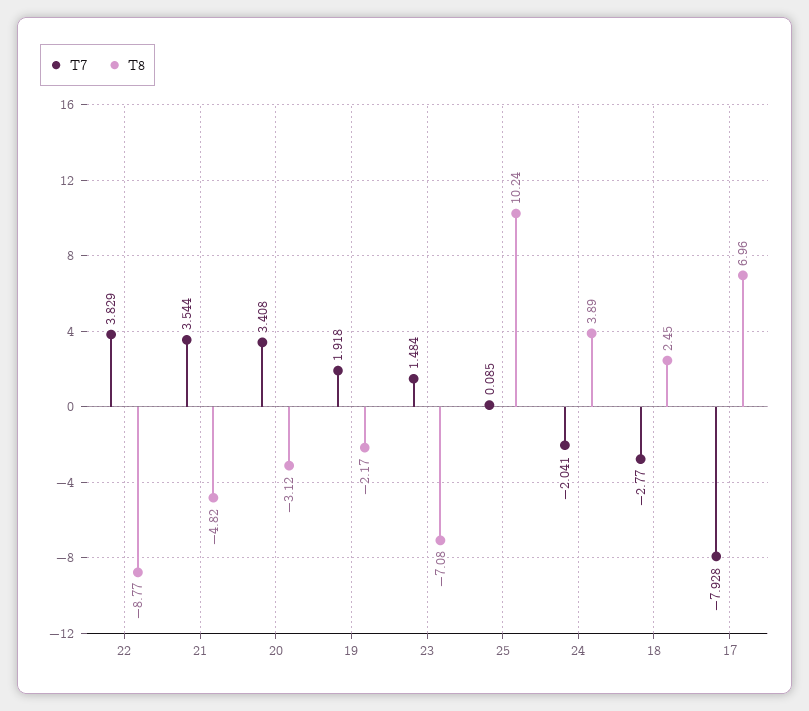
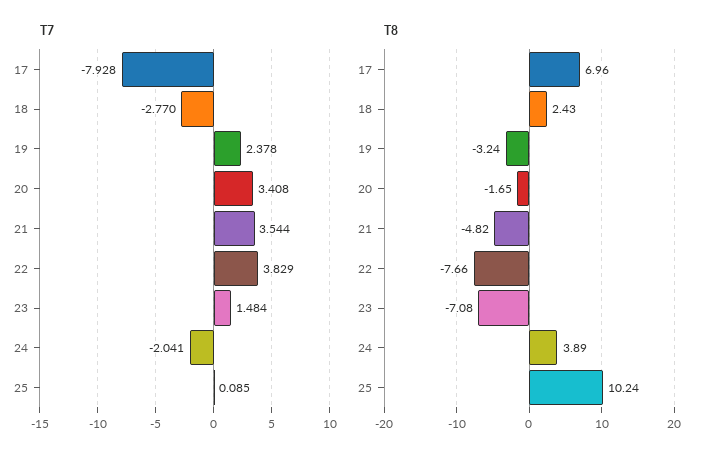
T8, 22: -8.77 -> -7.66
T8, 20: -3.12 -> -1.65
T7, 19: 1.918 -> 2.378
T8, 19: -2.17 -> -3.24
T8, 18: 2.45 -> 2.43

